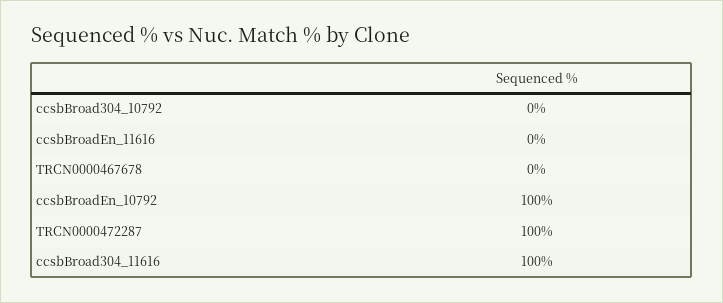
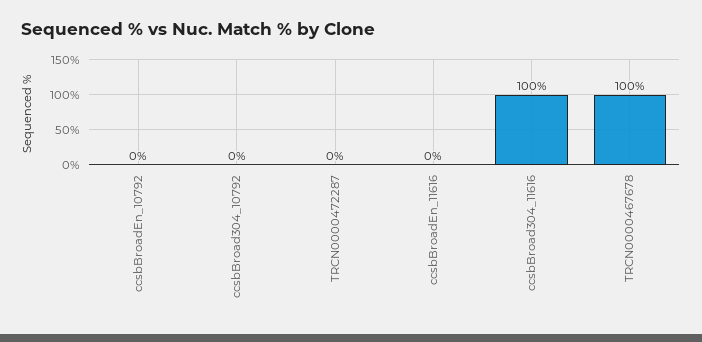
TRCN0000467678: 0 -> 100
ccsbBroadEn_10792: 100 -> 0
TRCN0000472287: 100 -> 0

